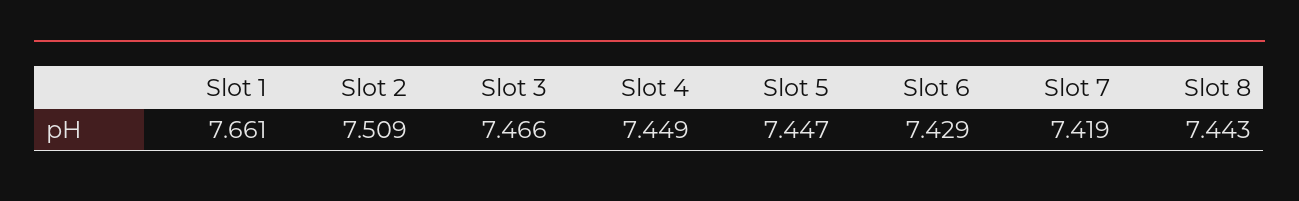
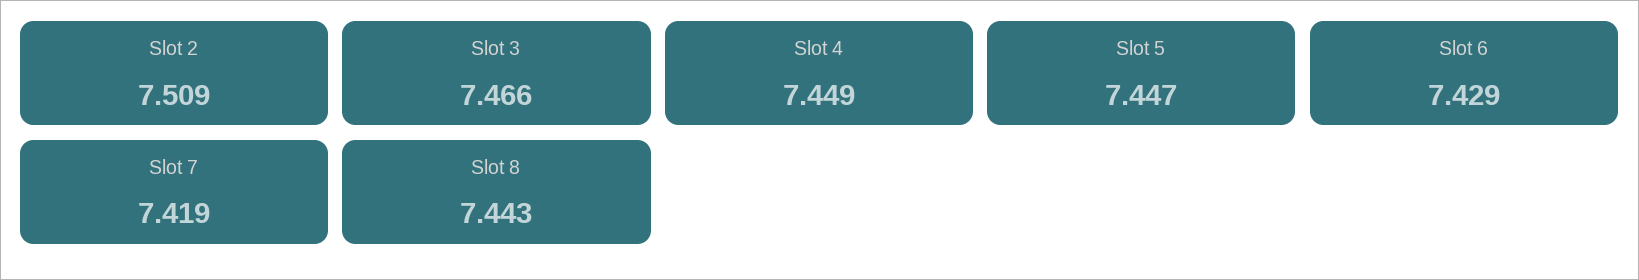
Slot 1: 7.661 -> none

